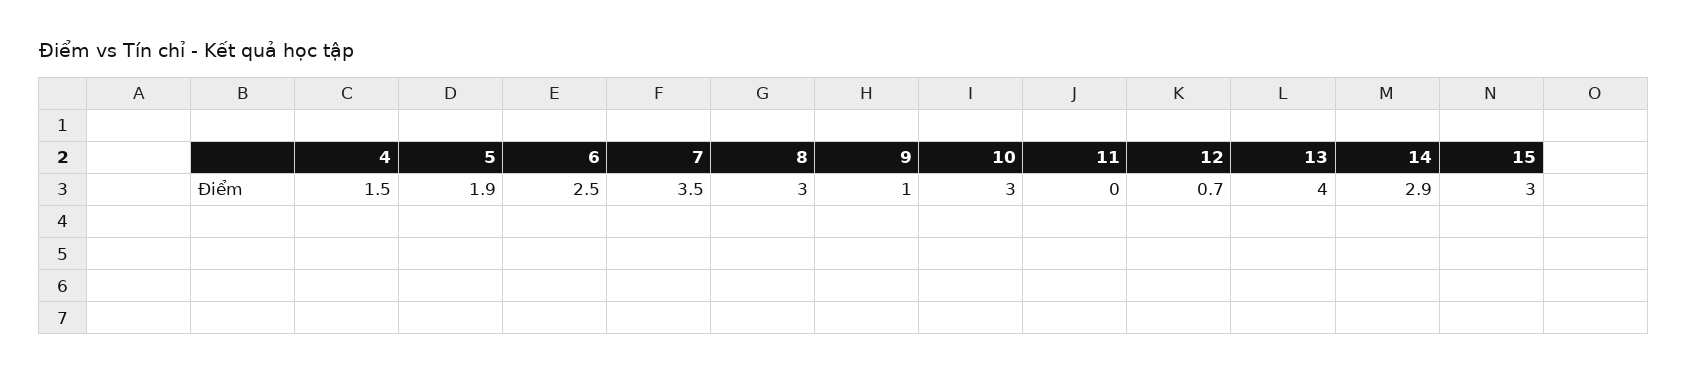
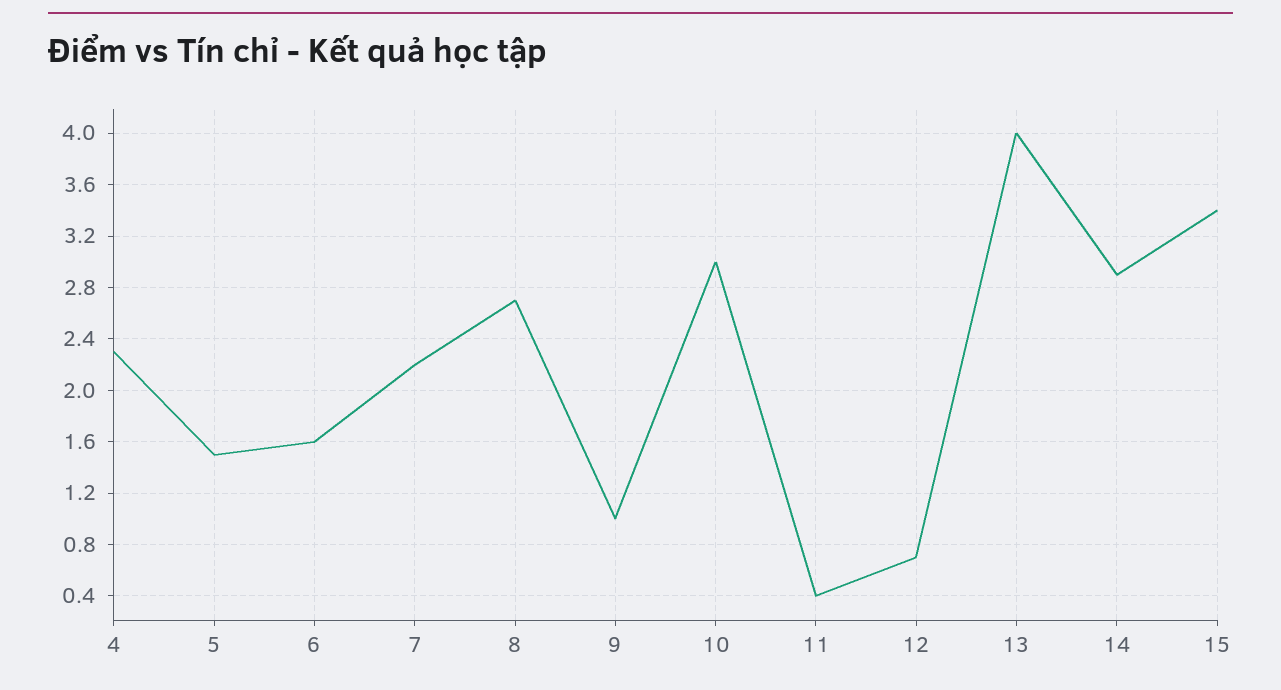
4: 1.5 -> 2.3
5: 1.9 -> 1.5
6: 2.5 -> 1.6
7: 3.5 -> 2.2
8: 3 -> 2.7
11: 0 -> 0.4
15: 3 -> 3.4

